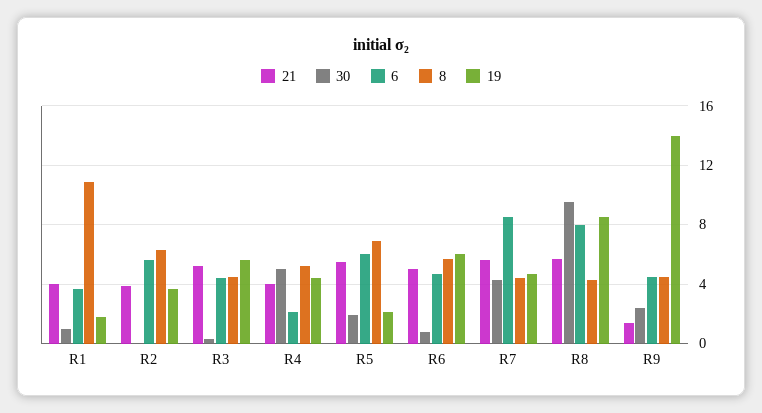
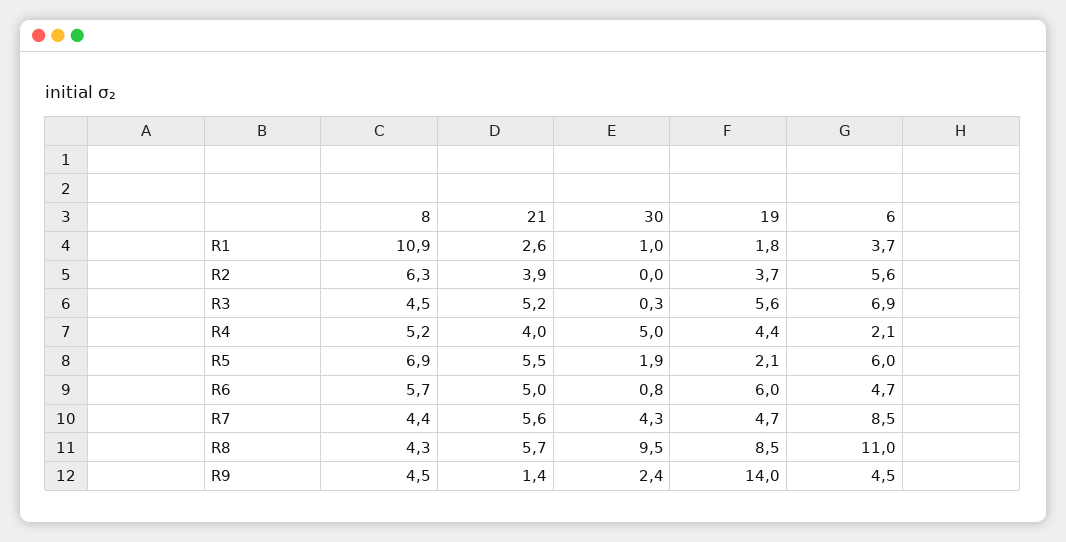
21, R1: 4 -> 2.6
6, R3: 4.5 -> 6.9
6, R8: 8 -> 11

